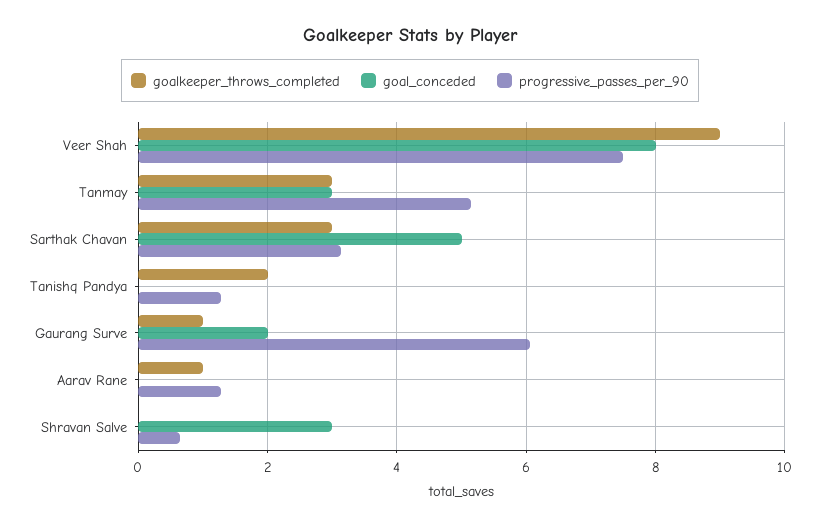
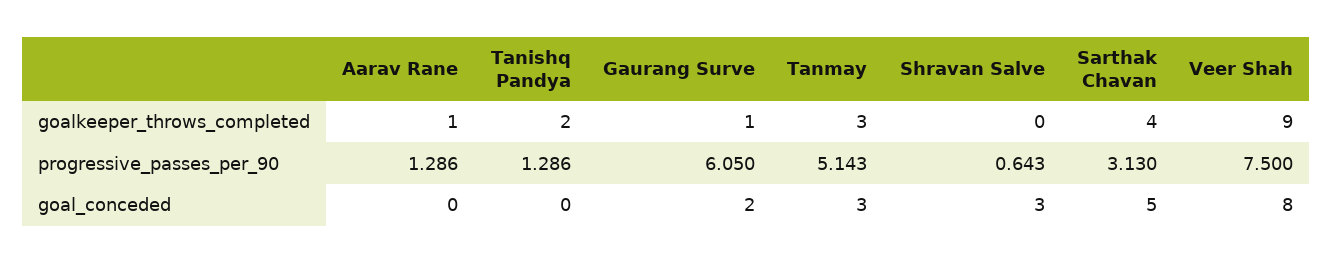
goalkeeper_throws_completed, Sarthak Chavan: 3 -> 4

